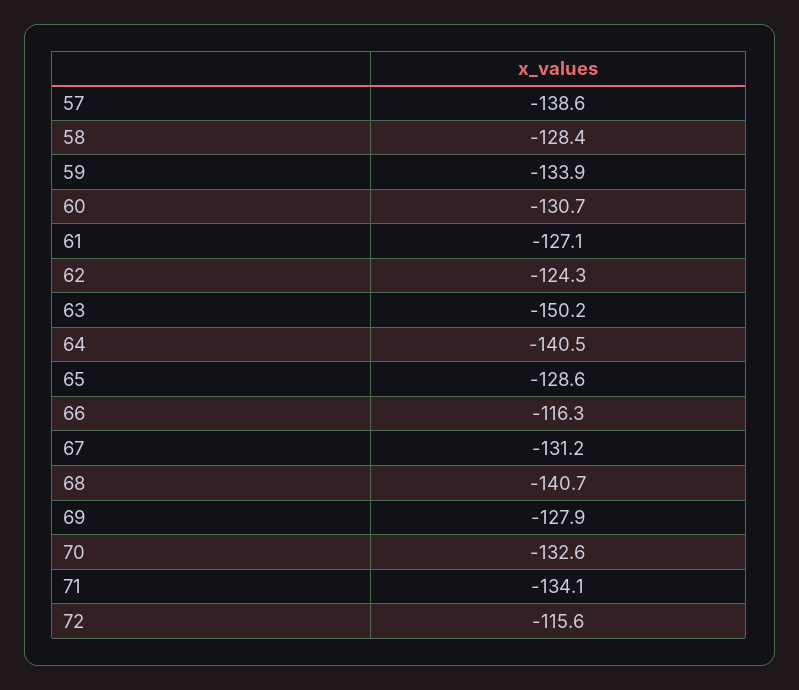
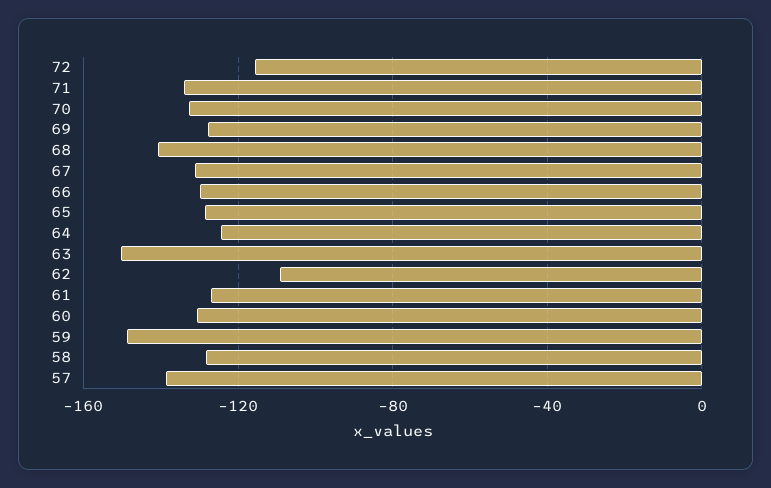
59: -133.9 -> -150
62: -124.3 -> -110
64: -140.5 -> -125
66: -116.3 -> -130

